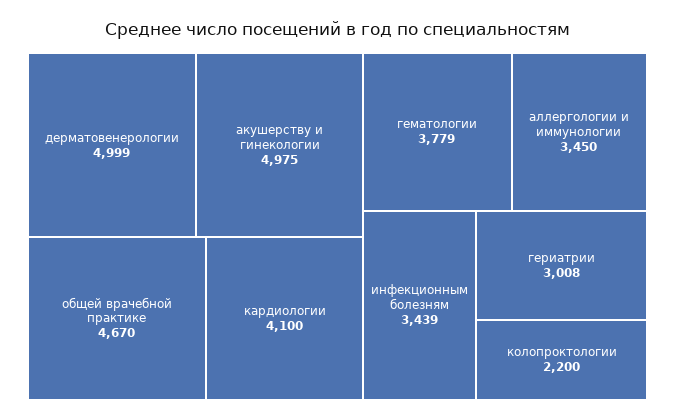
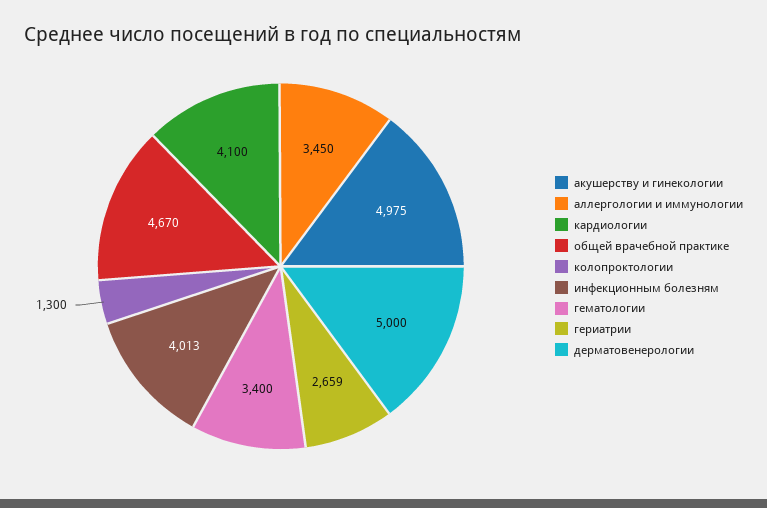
дерматовенерологии: 4999 -> 5000
гематологии: 3779 -> 3400
инфекционным болезням: 3439 -> 4013
гериатрии: 3008 -> 2659
колопроктологии: 2200 -> 1300

